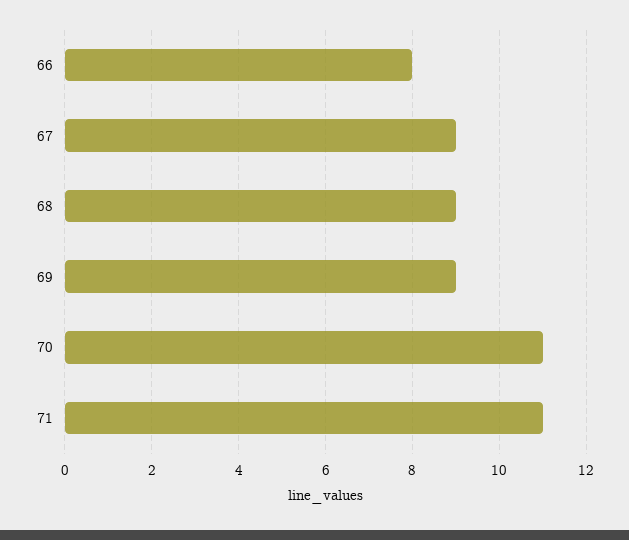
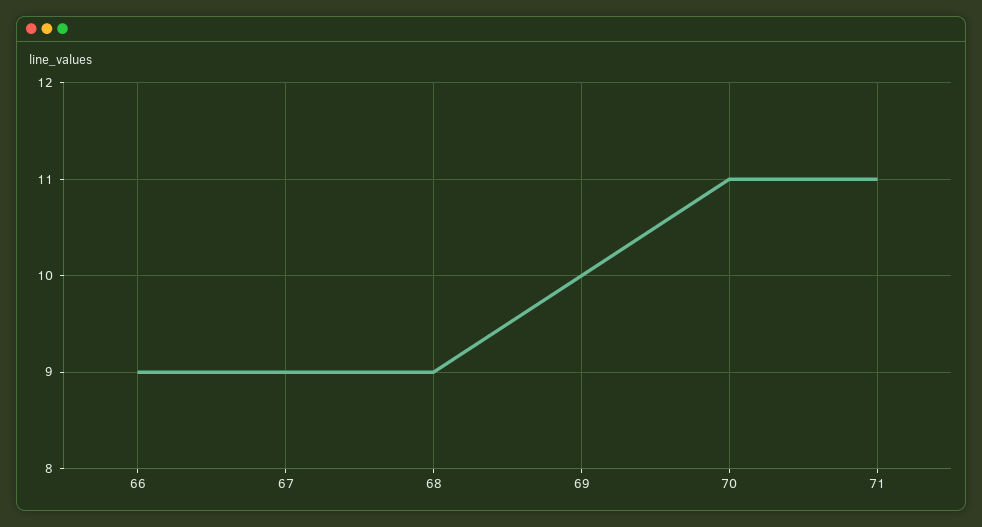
66: 8 -> 9
69: 9 -> 10

